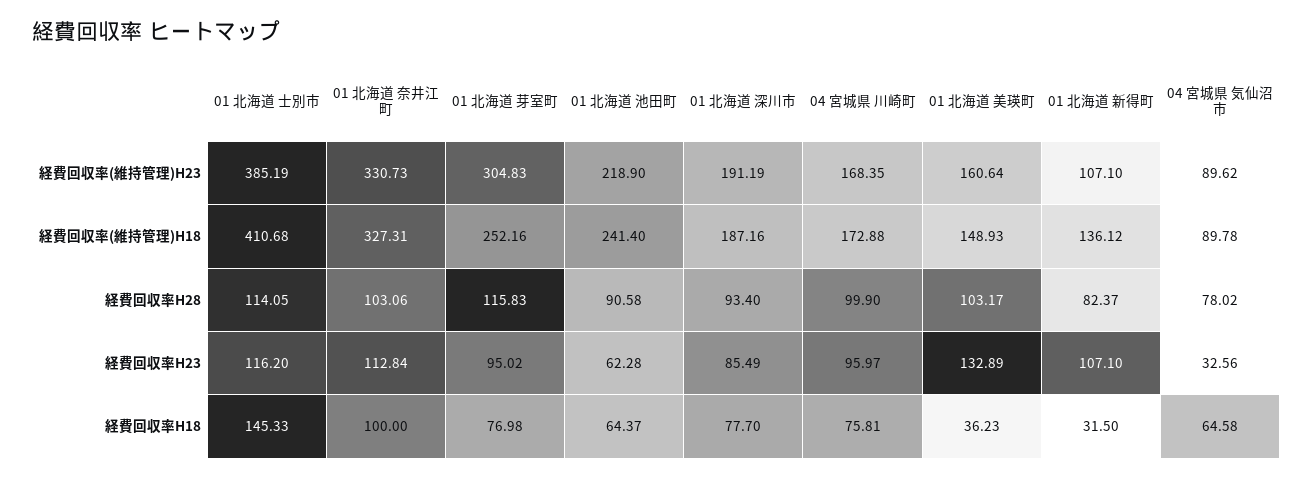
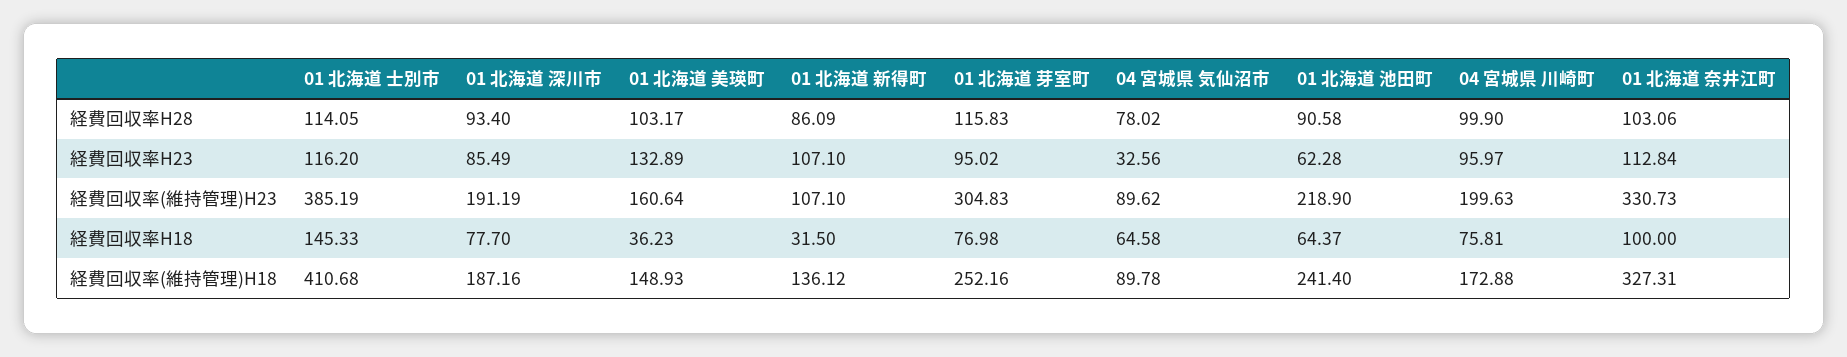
04 宮城県 川崎町, 経費回収率(維持管理)H23: 168.35 -> 199.63
01 北海道 新得町, 経費回収率H28: 82.37 -> 86.09

